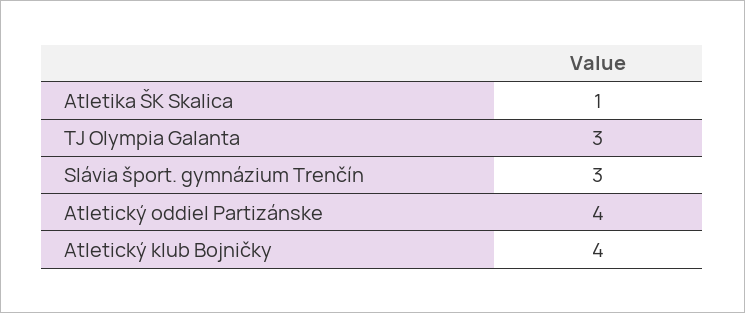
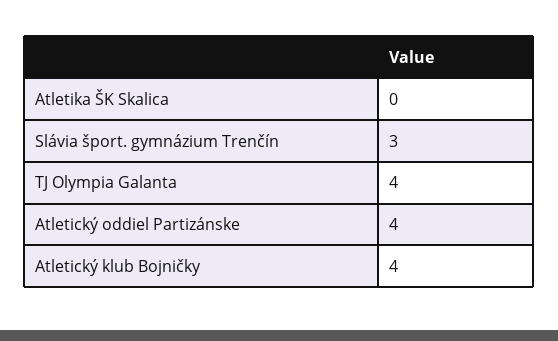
Atletika ŠK Skalica: 1 -> 0
TJ Olympia Galanta: 3 -> 4

